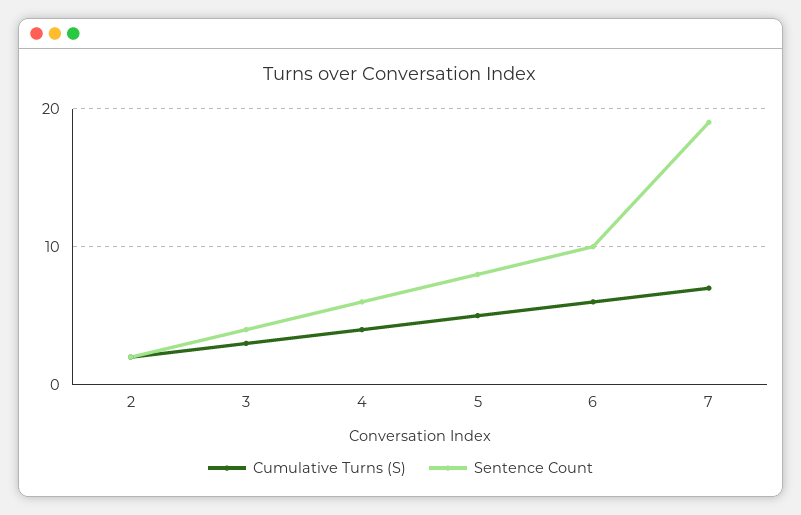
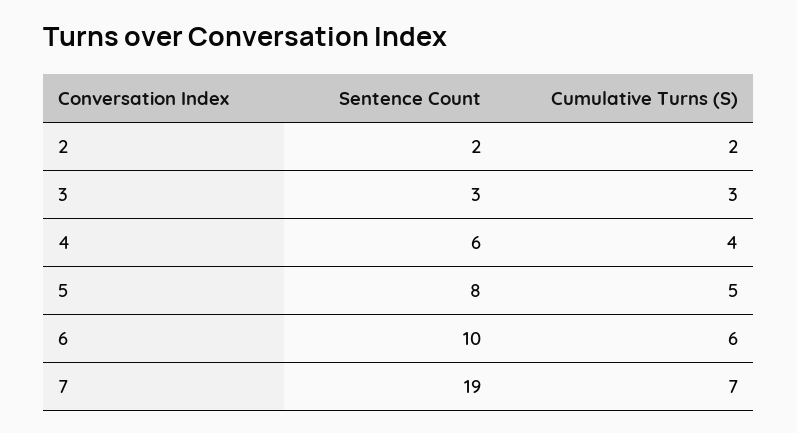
Sentence Count, 3: 4 -> 3

